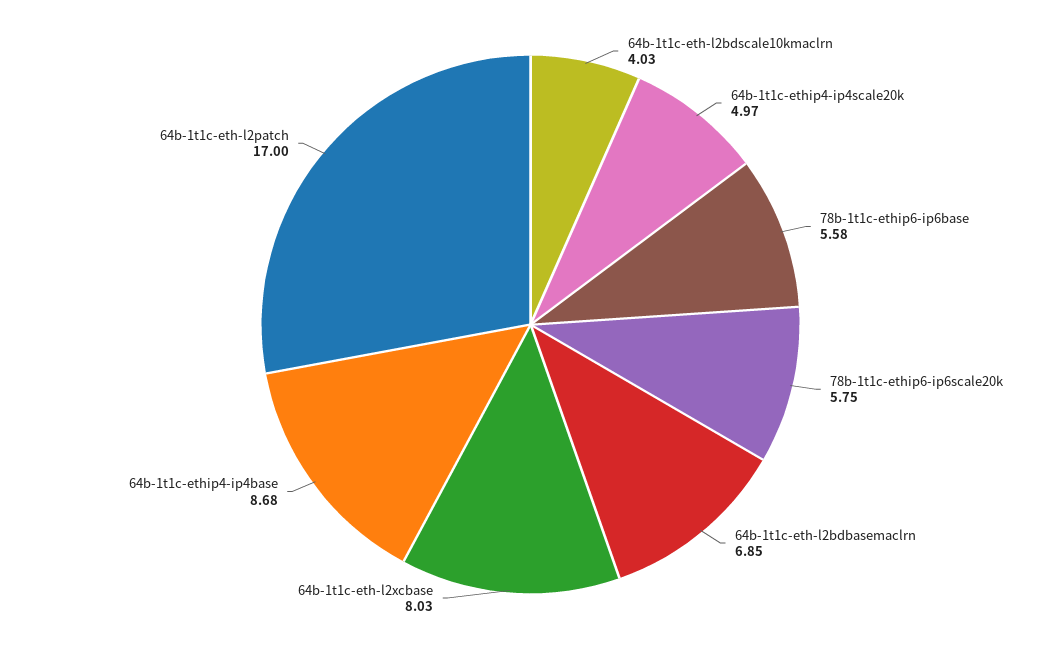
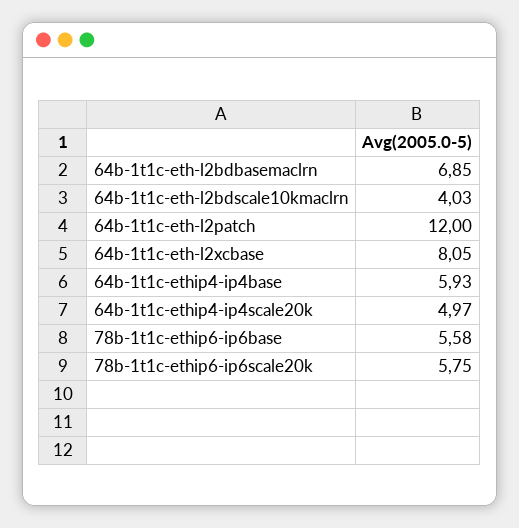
64b-1t1c-eth-l2xcbase: 8.03 -> 8.05
64b-1t1c-ethip4-ip4base: 8.68 -> 5.93
64b-1t1c-eth-l2patch: 17 -> 12

